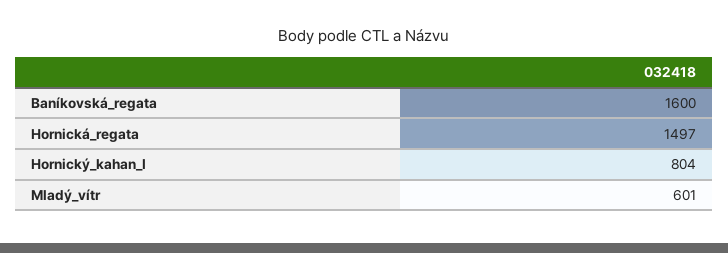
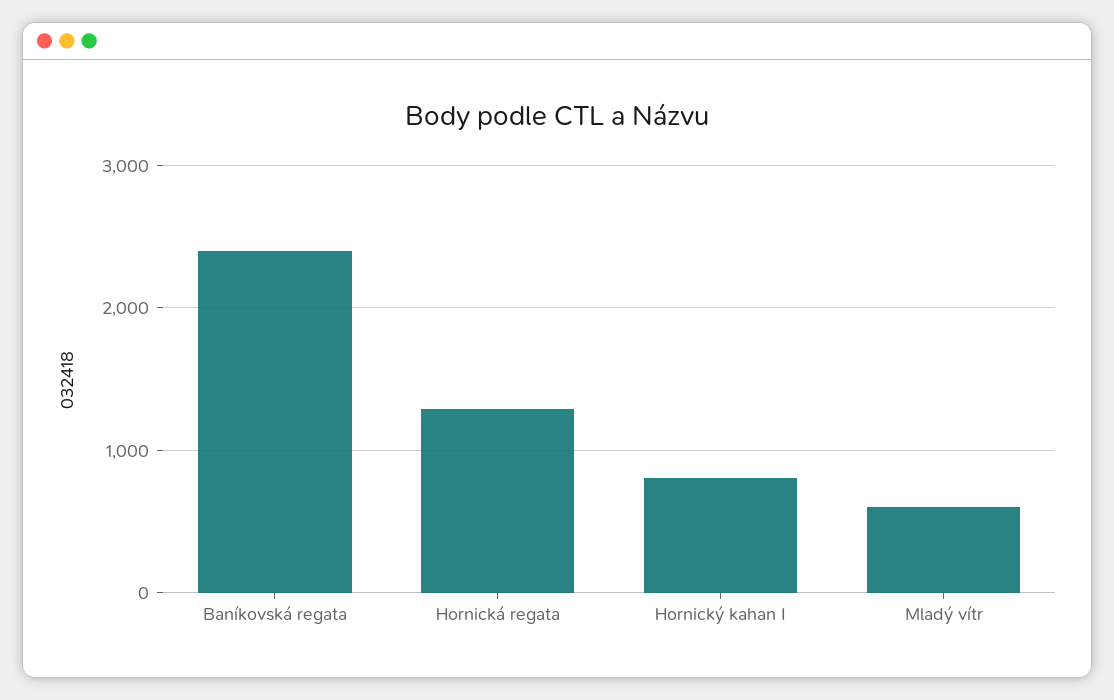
Baníkovská_regata: 1600 -> 2400
Hornická_regata: 1497 -> 1300

